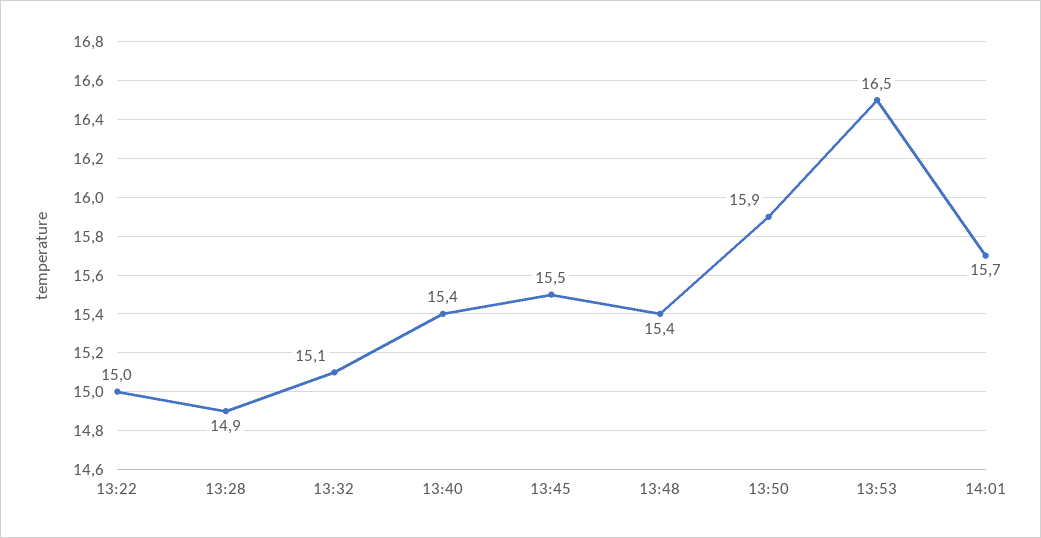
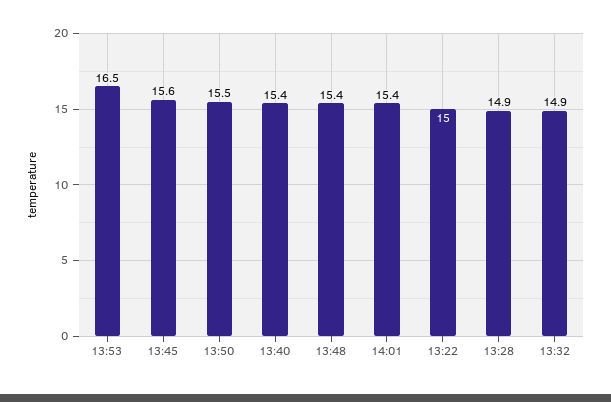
13:32: 15.1 -> 14.9
13:45: 15.5 -> 15.6
13:50: 15.9 -> 15.5
14:01: 15.7 -> 15.4

